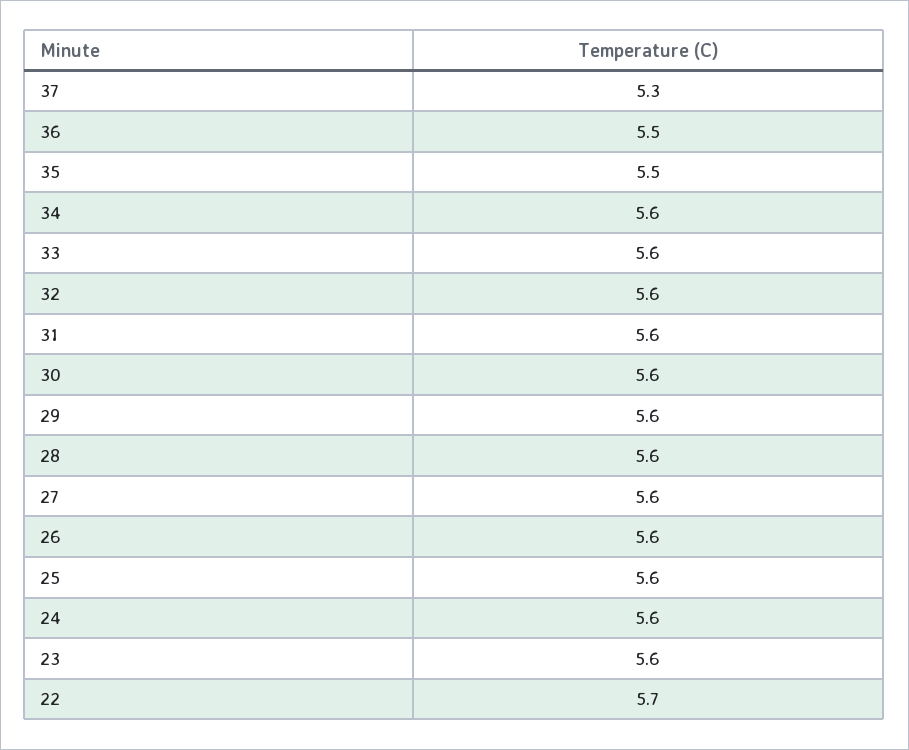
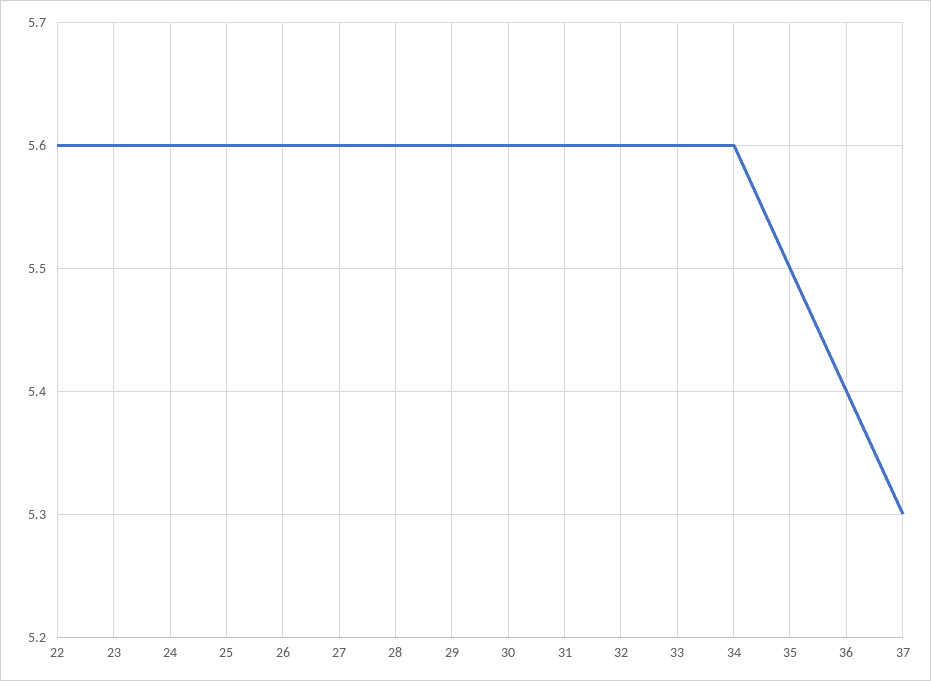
36: 5.5 -> 5.4
22: 5.7 -> 5.6

